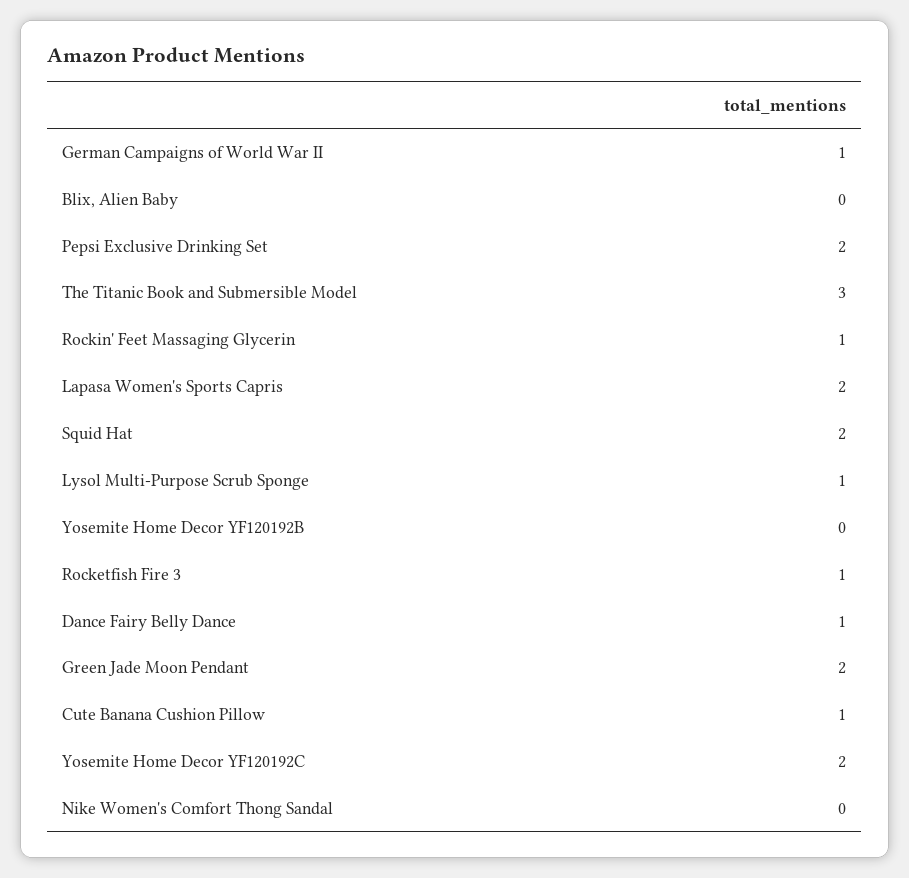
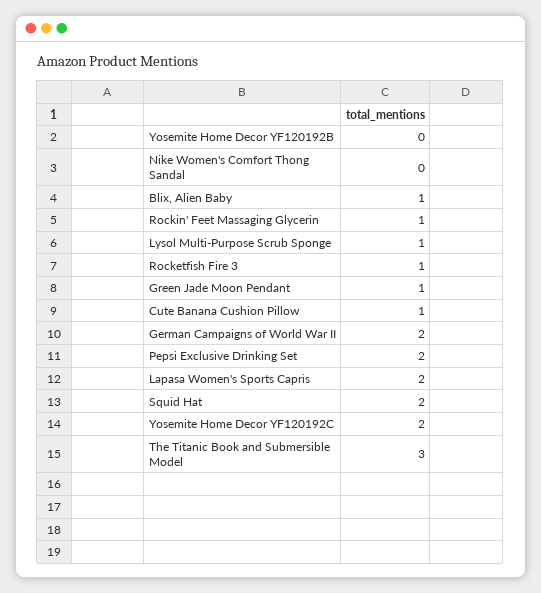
German Campaigns of World War II: 1 -> 2
Blix, Alien Baby: 0 -> 1
Dance Fairy Belly Dance: 1 -> none
Green Jade Moon Pendant: 2 -> 1

